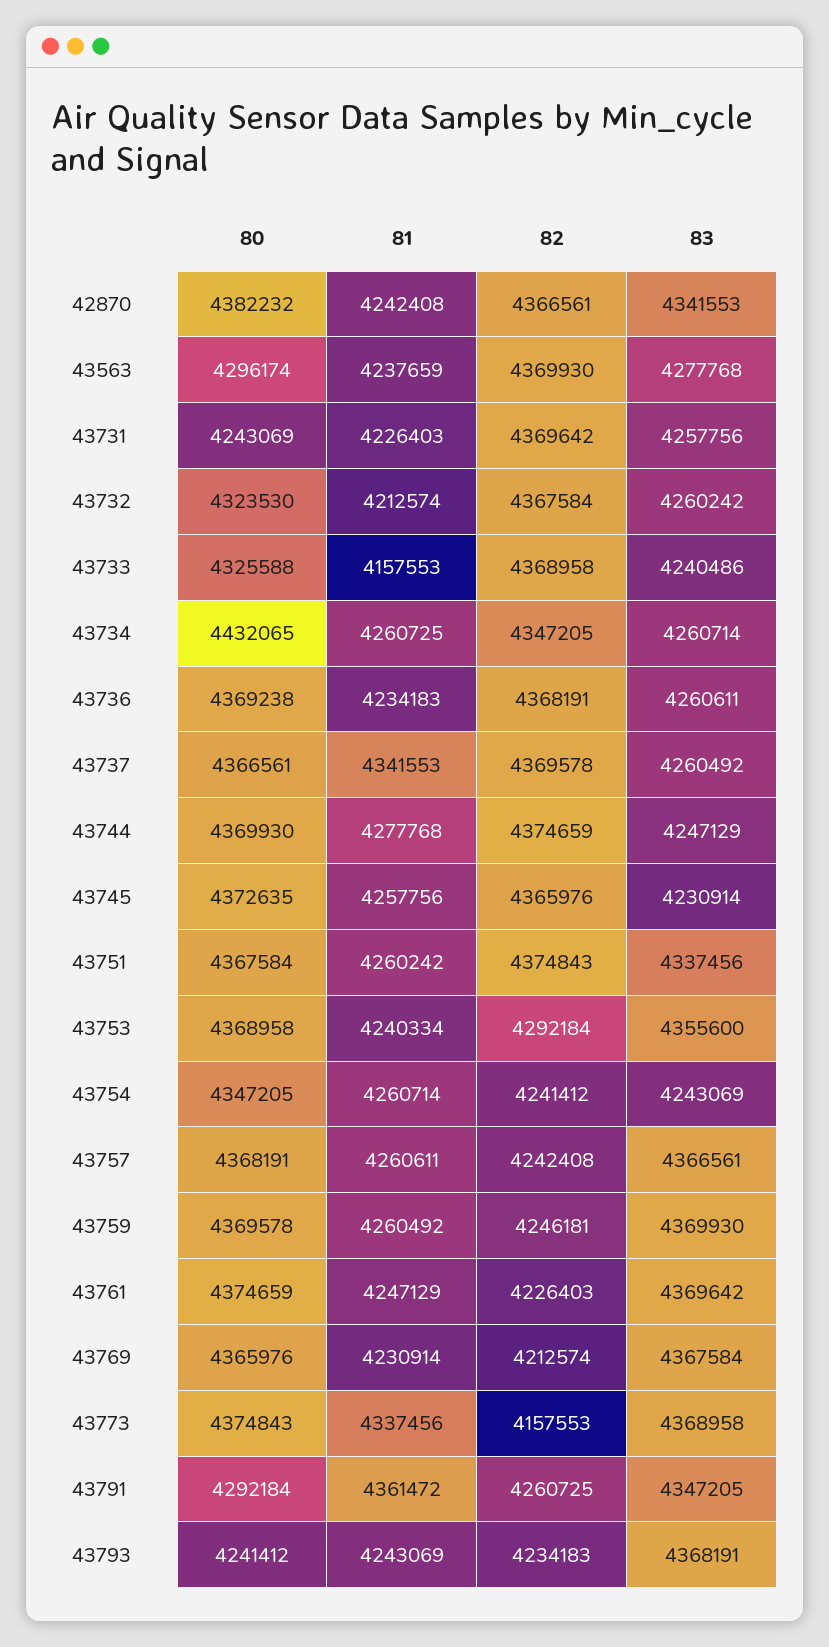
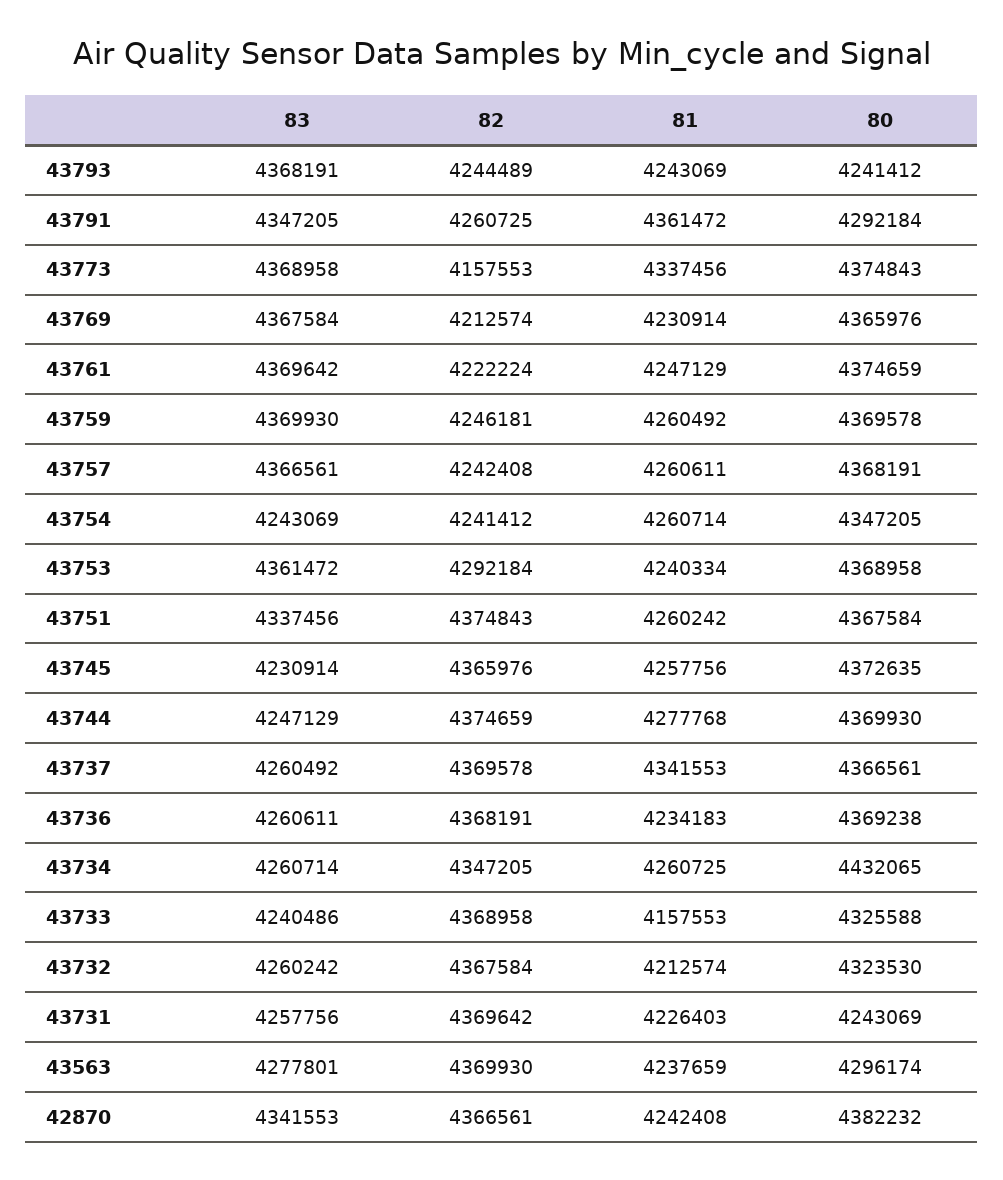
83, 43563: 4277768 -> 4277801
83, 43753: 4355600 -> 4361472
82, 43761: 4226403 -> 4222224
82, 43793: 4234183 -> 4244489

